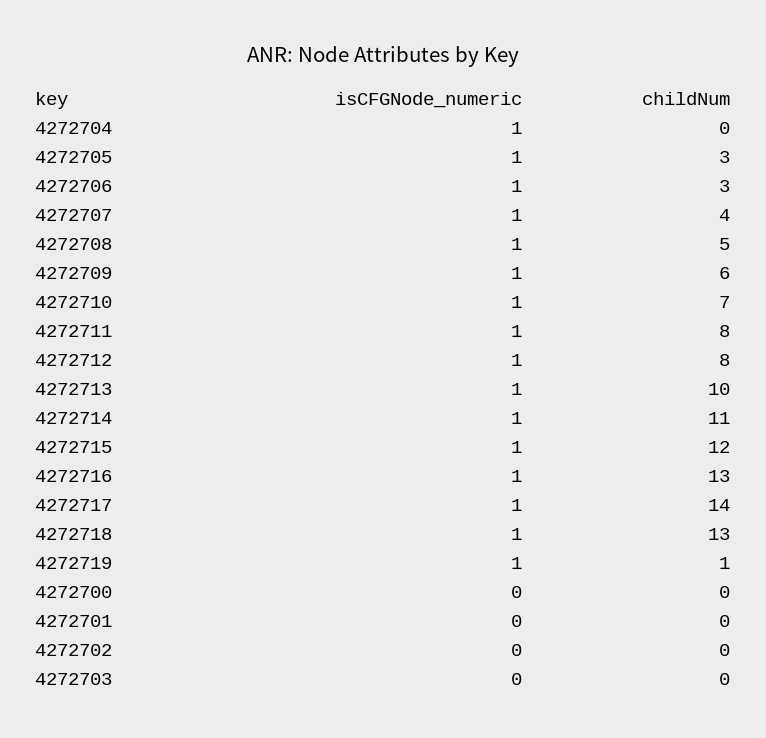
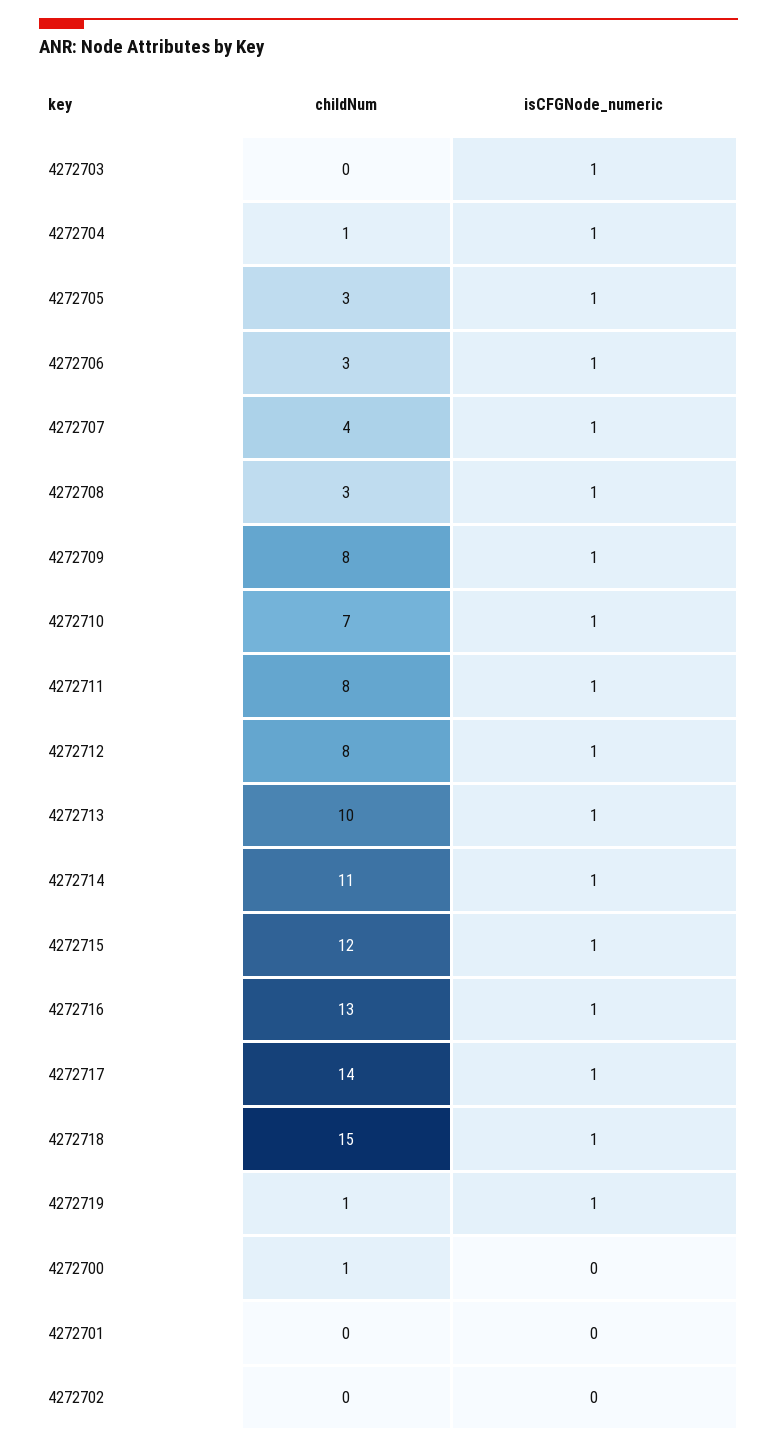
childNum, 4272704: 0 -> 1
childNum, 4272708: 5 -> 3
childNum, 4272709: 6 -> 8
childNum, 4272718: 13 -> 15
childNum, 4272700: 0 -> 1
isCFGNode_numeric, 4272703: 0 -> 1

